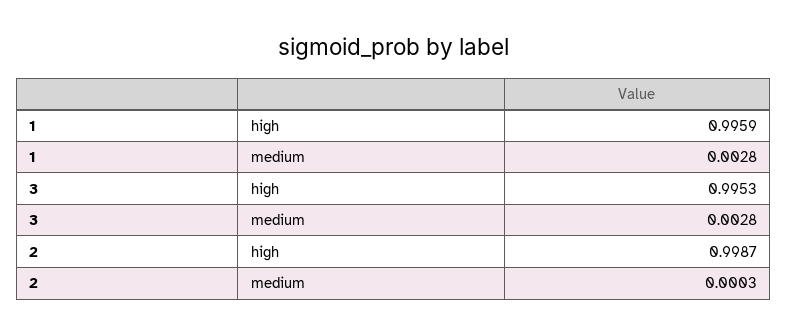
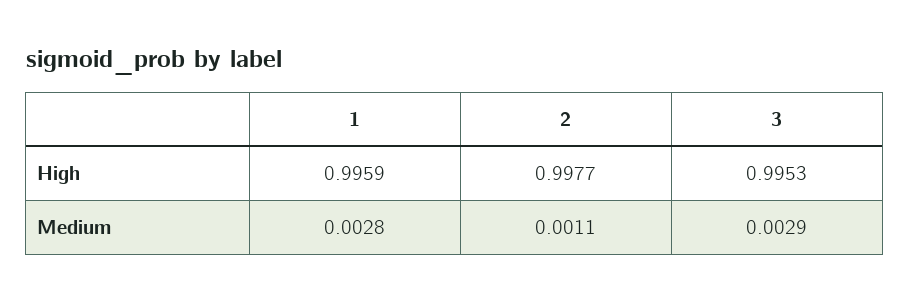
3, medium: 0.0028 -> 0.0029
2, high: 0.9987 -> 0.9977
2, medium: 0.0003 -> 0.0011

